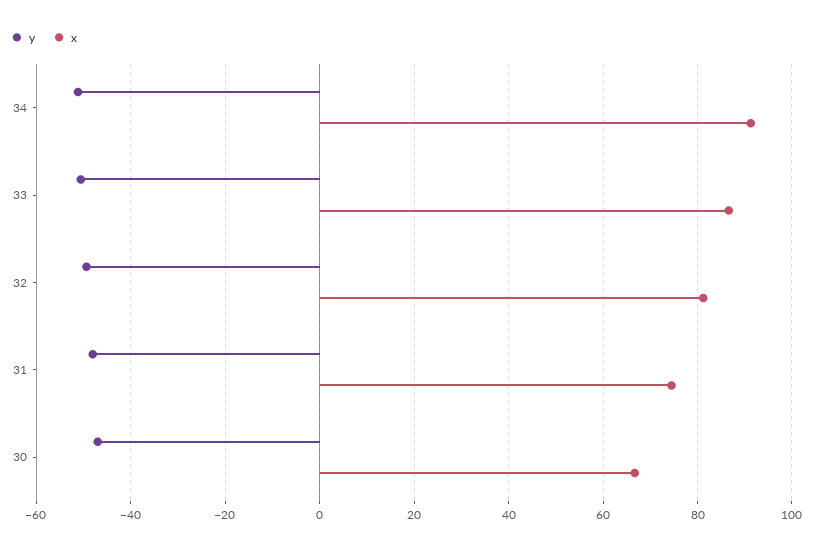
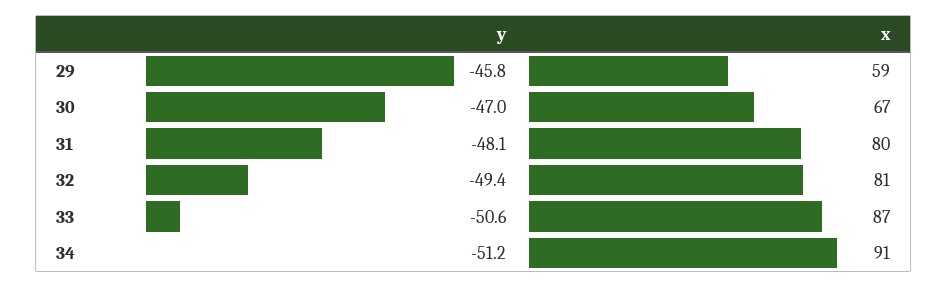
x, 31: 74 -> 80
y, 29: none -> -45.8
x, 29: none -> 59

